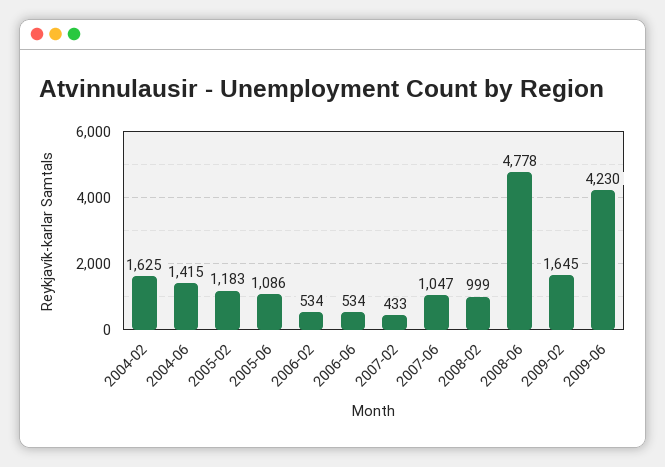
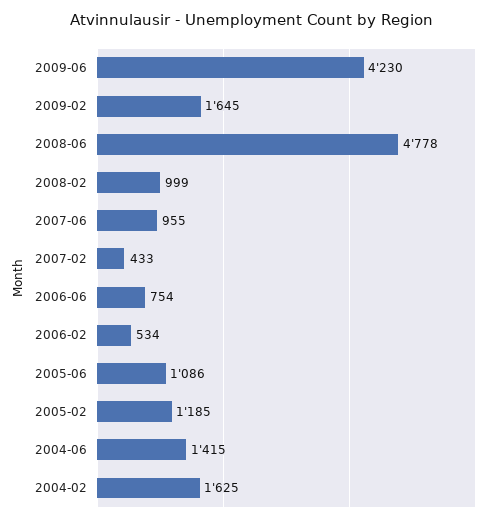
2005-02: 1183 -> 1185
2006-06: 534 -> 754
2007-06: 1047 -> 955

